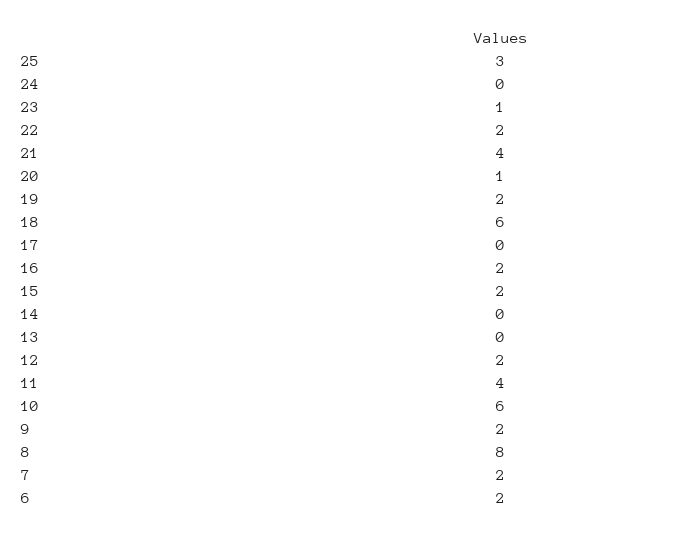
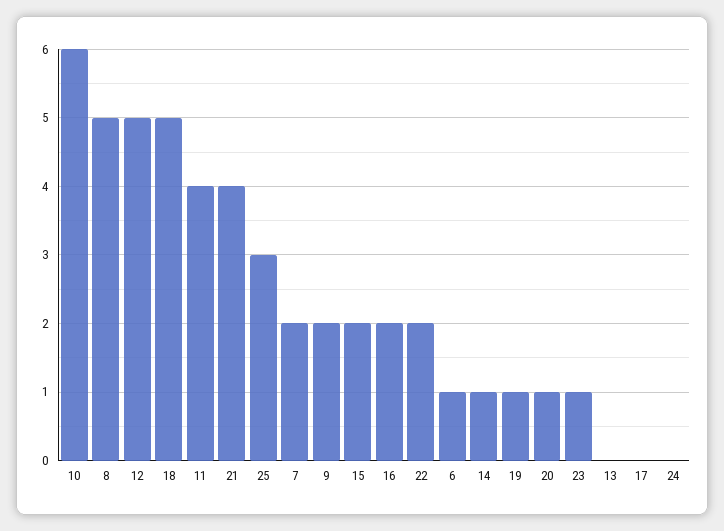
19: 2 -> 1
18: 6 -> 5
14: 0 -> 1
12: 2 -> 5
8: 8 -> 5
6: 2 -> 1

